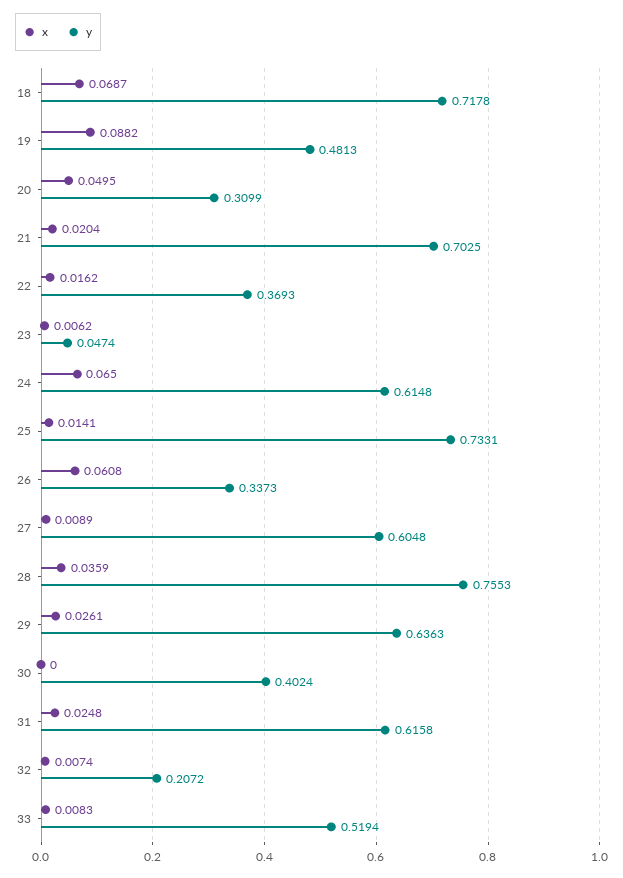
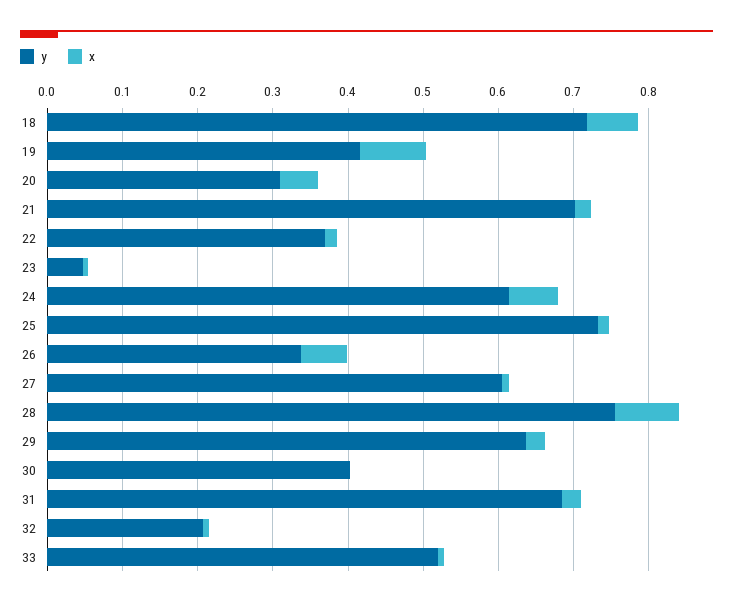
y, 19: 0.4813 -> 0.42
x, 28: 0.0359 -> 0.08
y, 31: 0.6158 -> 0.68

